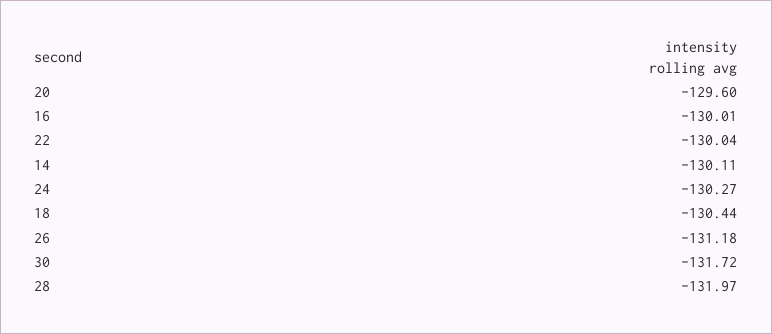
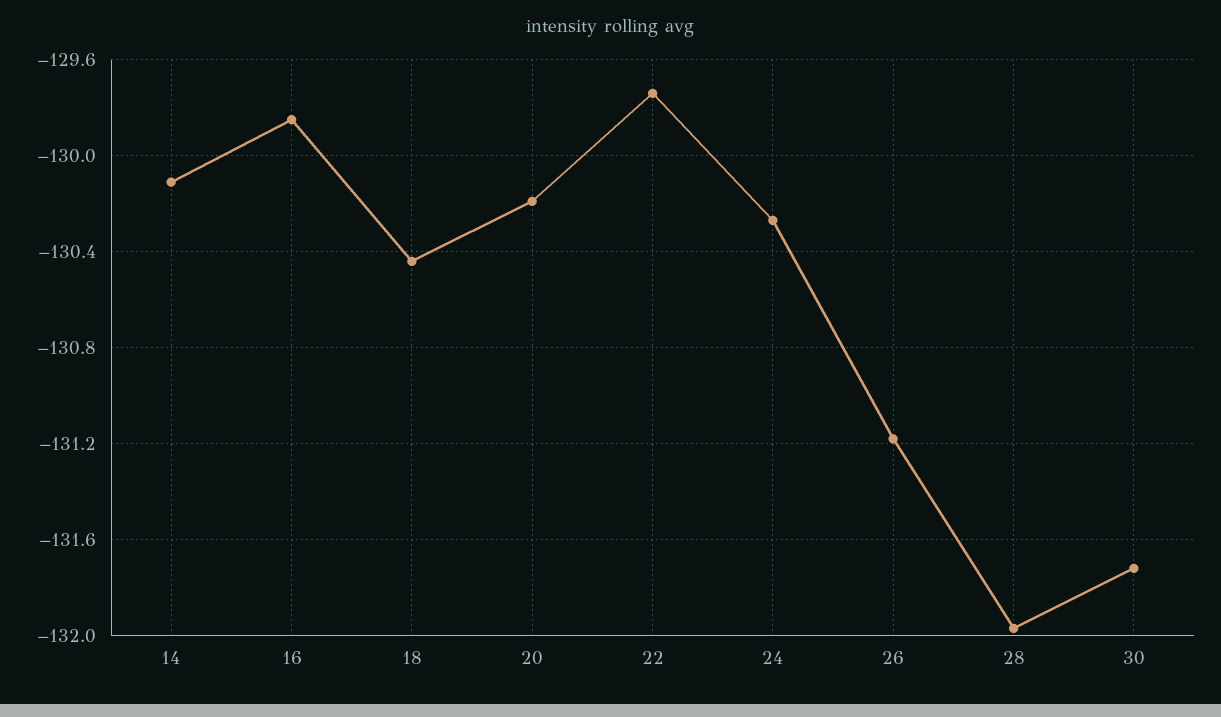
20: -129.6 -> -130.2
16: -130.01 -> -129.85
22: -130.04 -> -129.75

